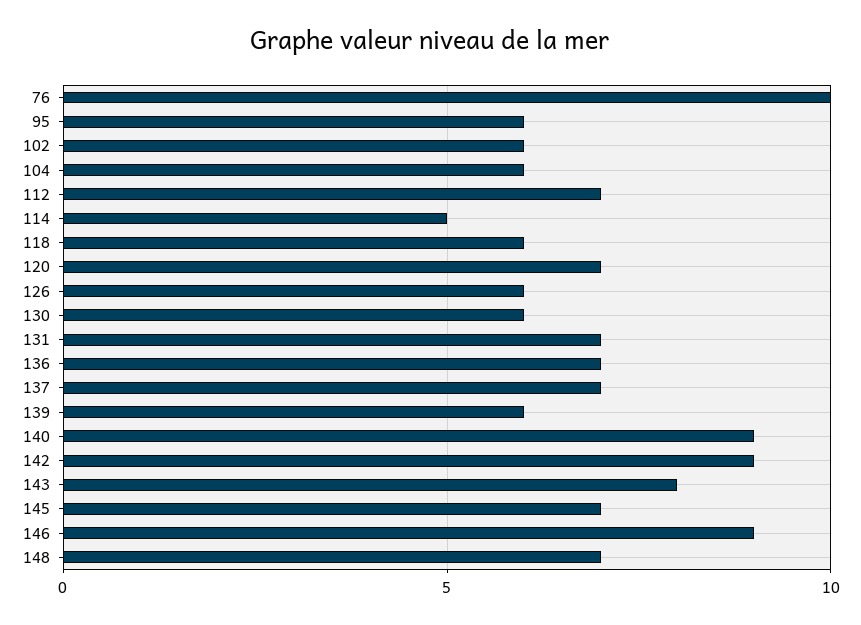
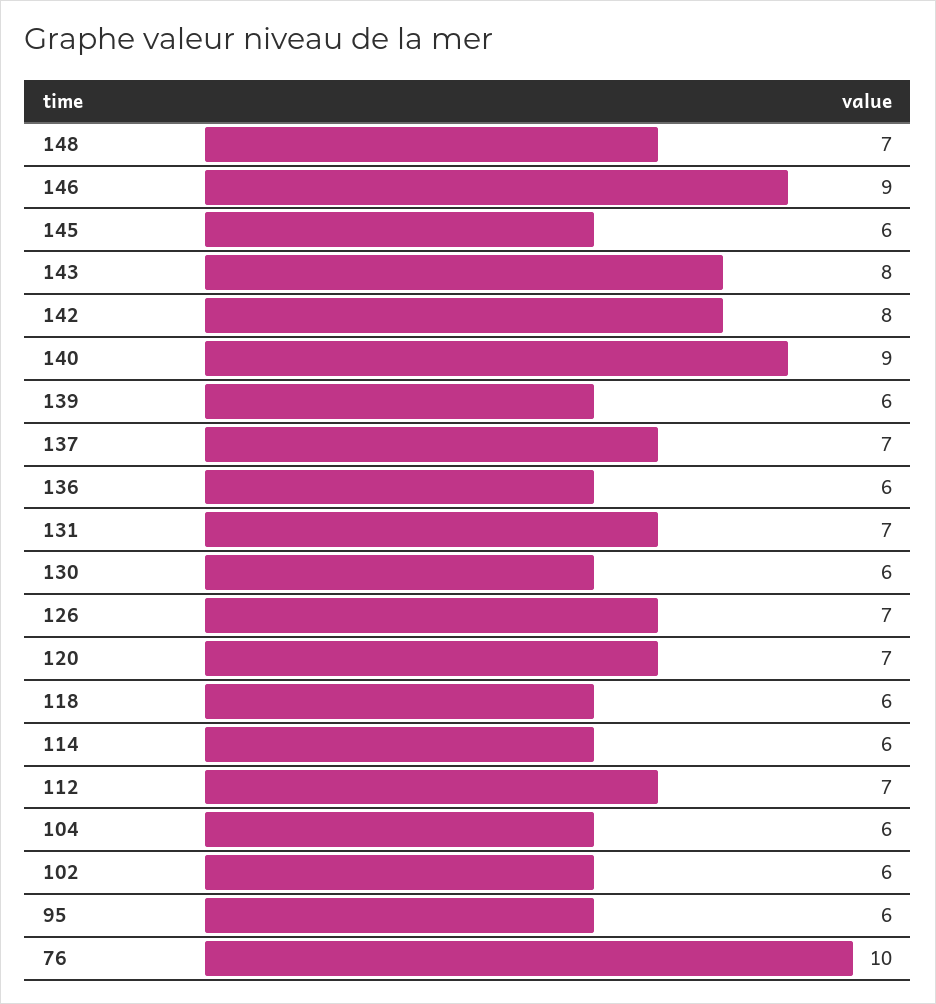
114: 5 -> 6
126: 6 -> 7
136: 7 -> 6
142: 9 -> 8
145: 7 -> 6

